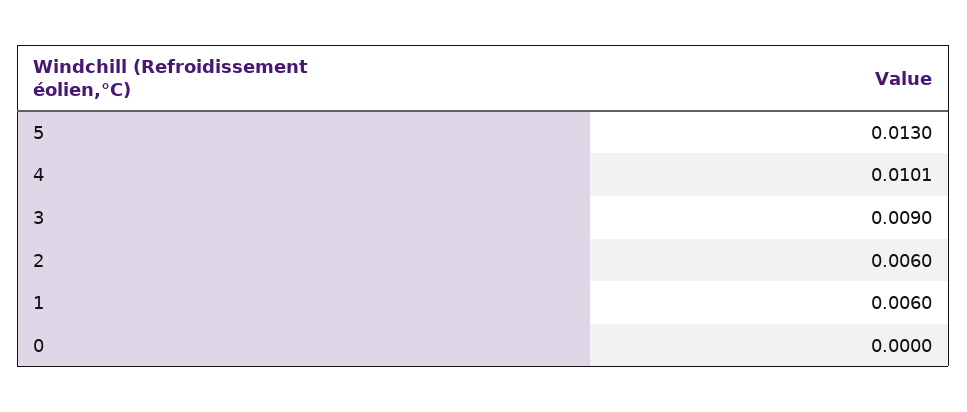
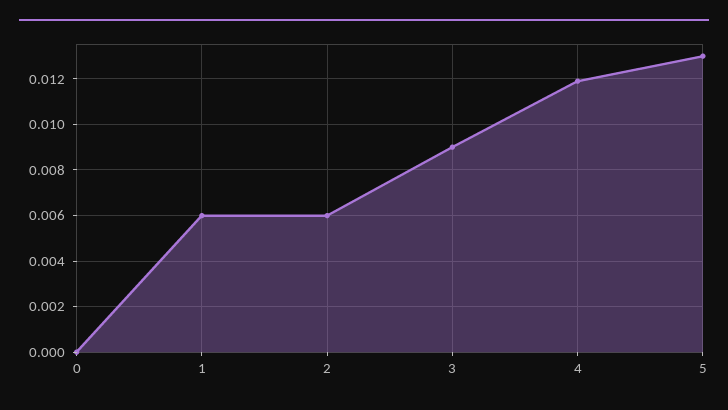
4: 0.0101 -> 0.012

